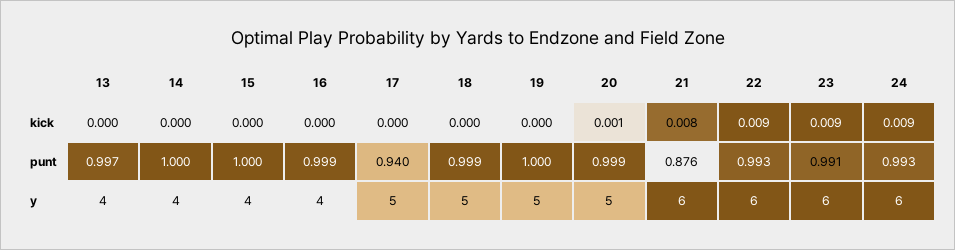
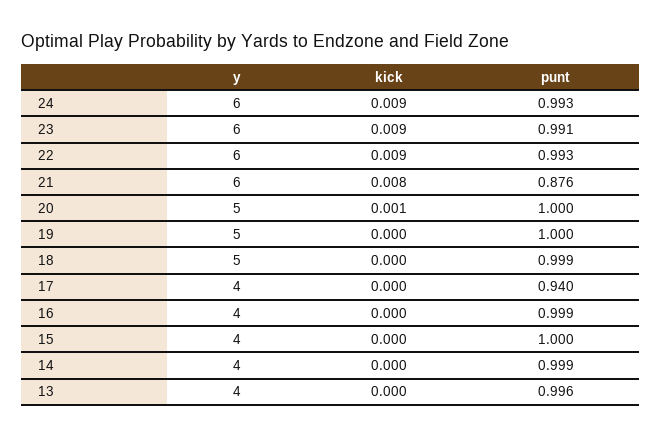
13, punt: 0.997 -> 0.996
14, punt: 1 -> 0.999
20, punt: 0.999 -> 1
17, y: 5 -> 4

